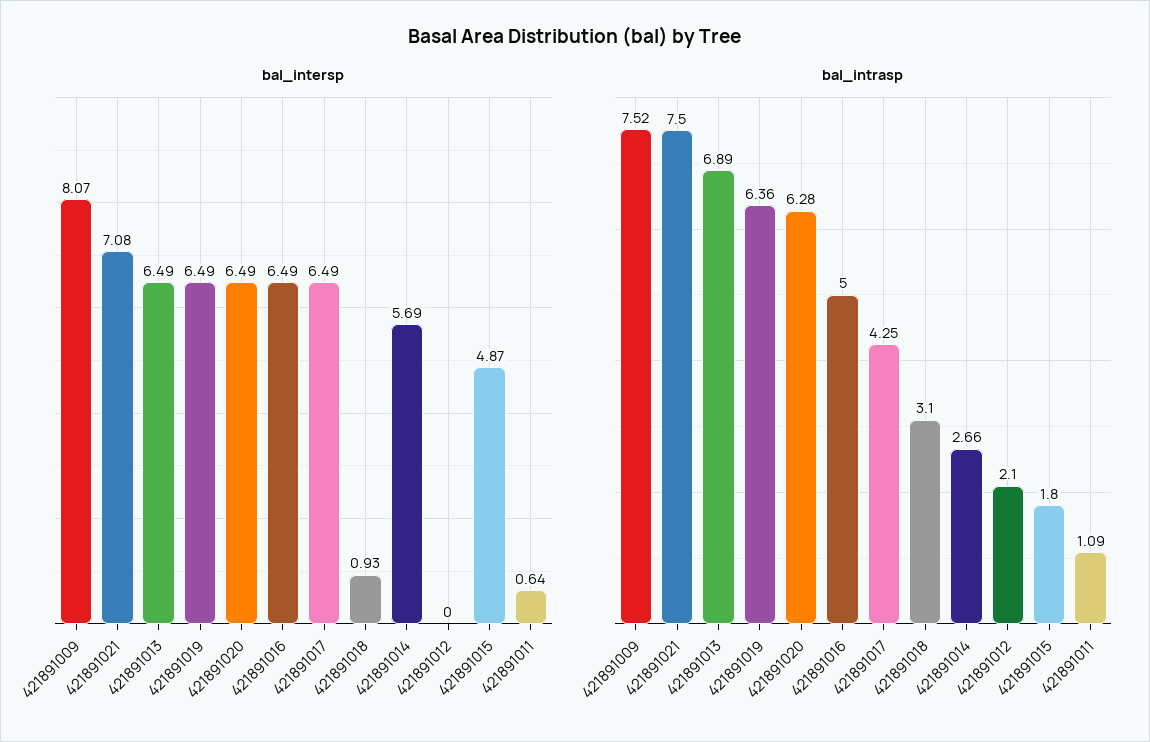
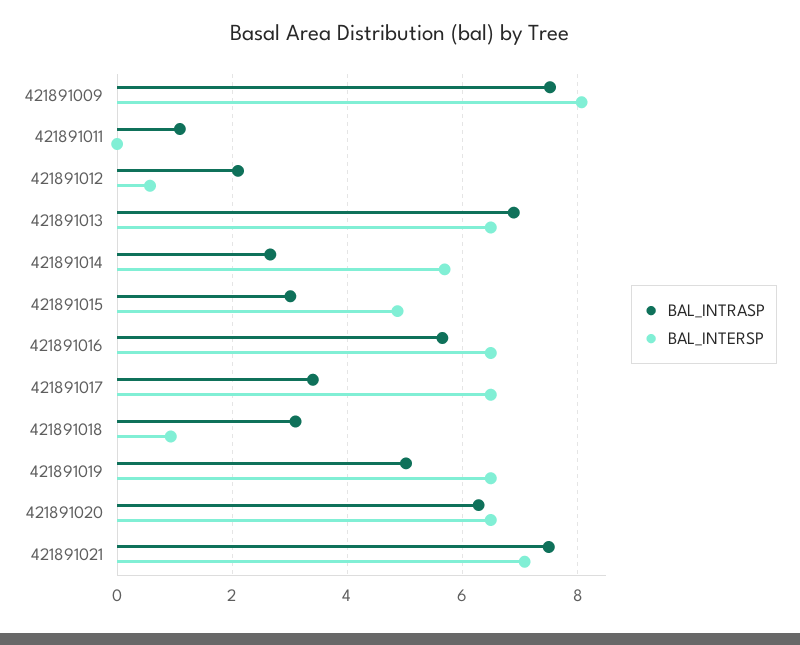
bal_intersp, 421891012: 0 -> 0.6
bal_intersp, 421891011: 0.64 -> 0
bal_intrasp, 421891019: 6.36 -> 5
bal_intrasp, 421891016: 5 -> 5.6
bal_intrasp, 421891017: 4.25 -> 3.4
bal_intrasp, 421891015: 1.8 -> 3

